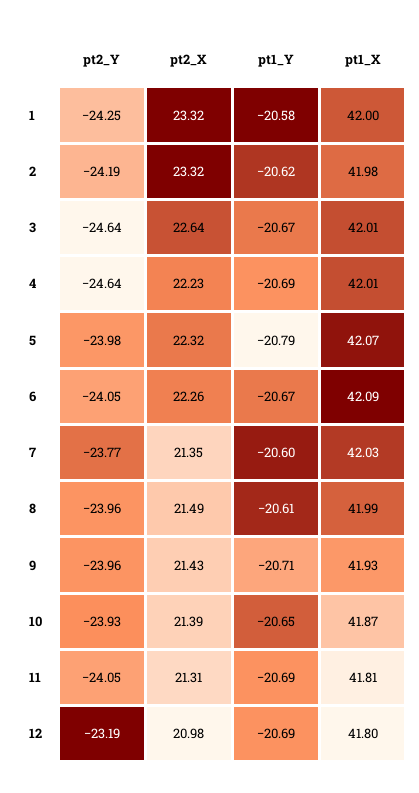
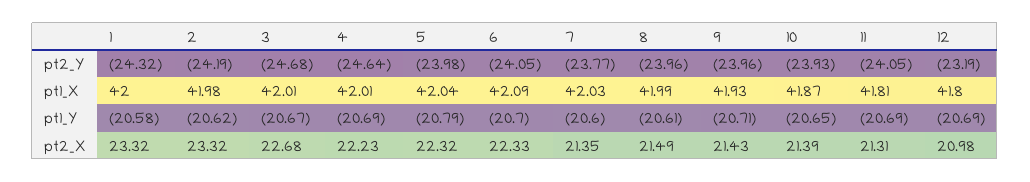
pt2_Y, 1: -24.25 -> -24.32
pt2_Y, 3: -24.64 -> -24.68
pt2_X, 3: 22.64 -> 22.68
pt1_X, 5: 42.07 -> 42.04
pt2_X, 6: 22.26 -> 22.33
pt1_Y, 6: -20.67 -> -20.7

